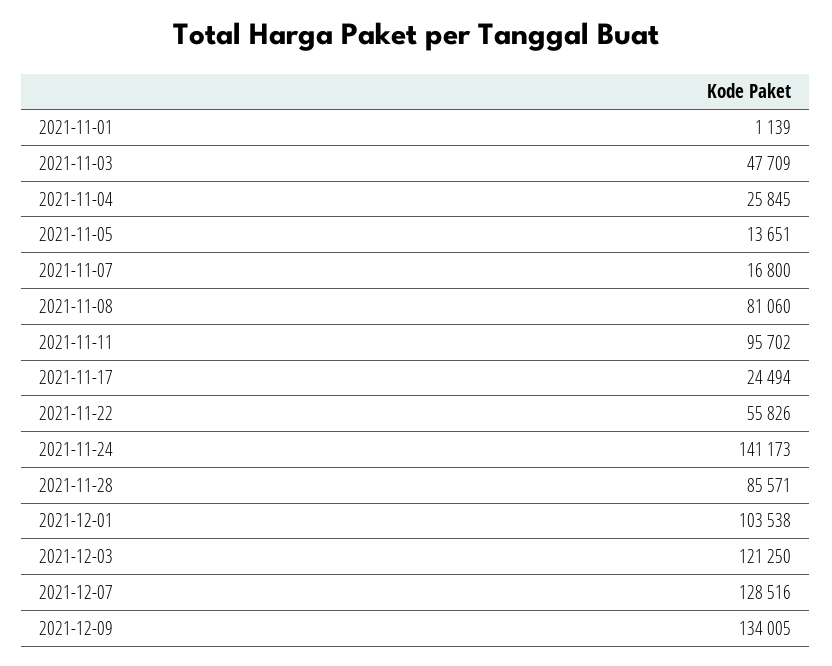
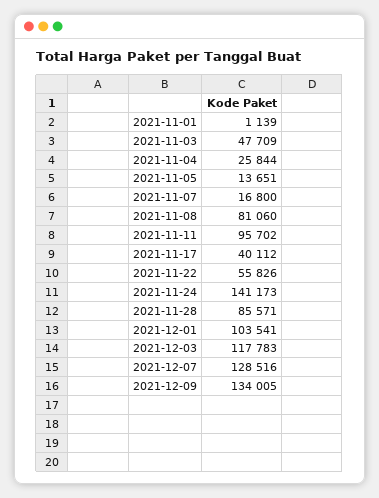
2021-11-04: 25845 -> 25844
2021-11-17: 24494 -> 40112
2021-12-01: 103538 -> 103541
2021-12-03: 121250 -> 117783

